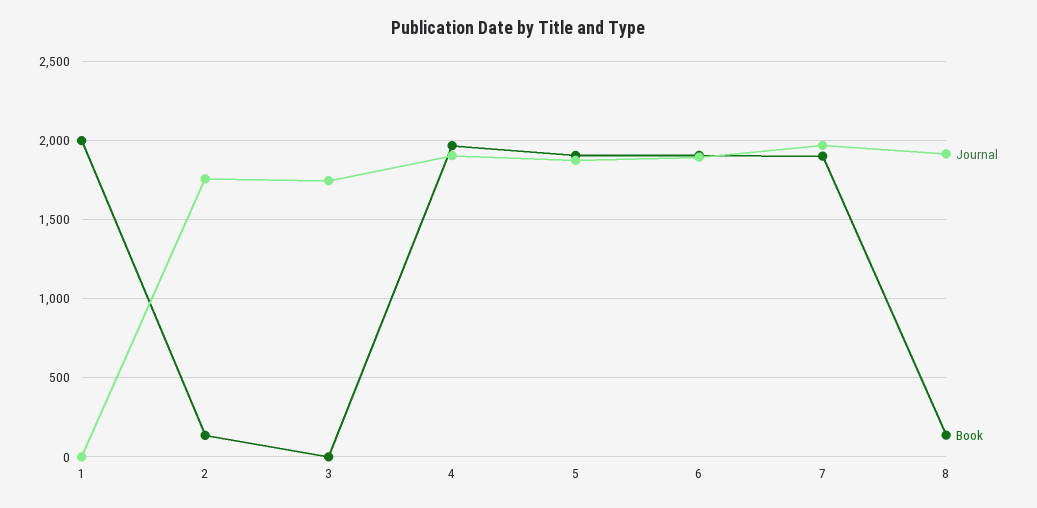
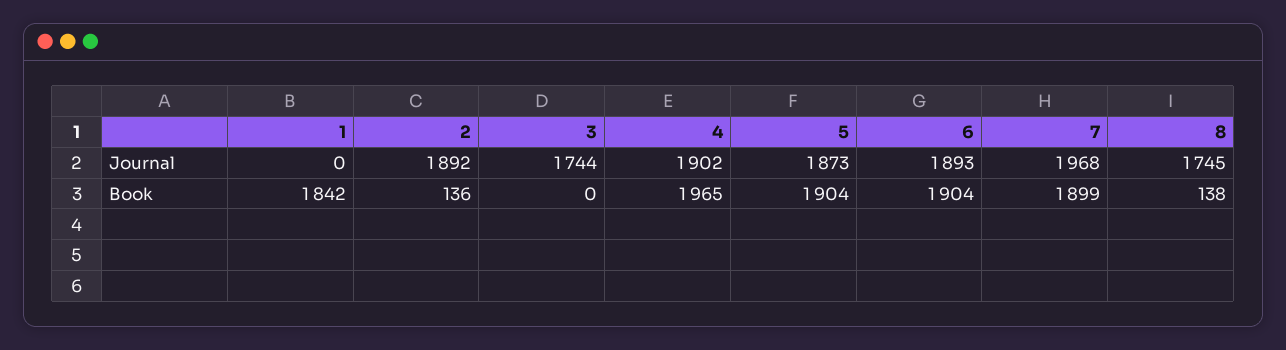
Book, 1: 2000 -> 1842
Journal, 2: 1750 -> 1892
Journal, 8: 1900 -> 1745

